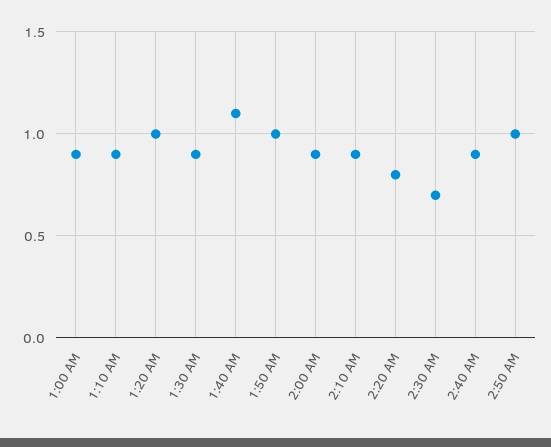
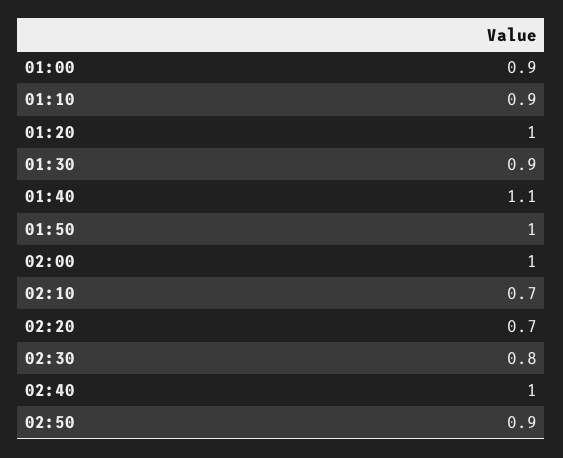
2:00 AM: 0.9 -> 1
2:10 AM: 0.9 -> 0.7
2:20 AM: 0.8 -> 0.7
2:30 AM: 0.7 -> 0.8
2:40 AM: 0.9 -> 1
2:50 AM: 1 -> 0.9

